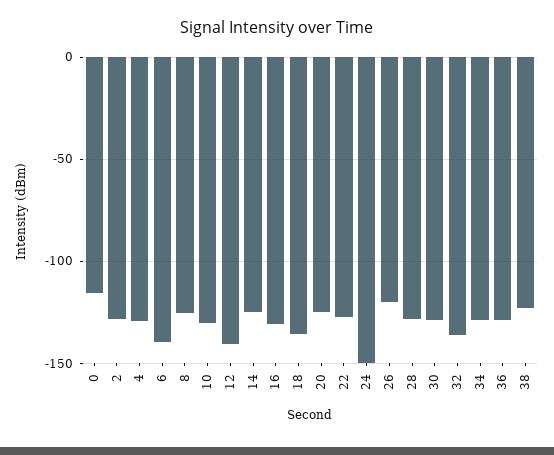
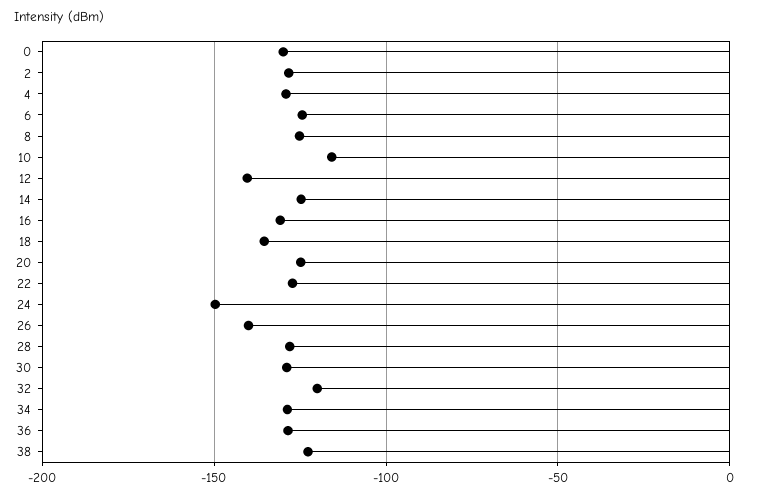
0: -115 -> -130
6: -140 -> -125
10: -130 -> -115
26: -120 -> -140
32: -135 -> -120

